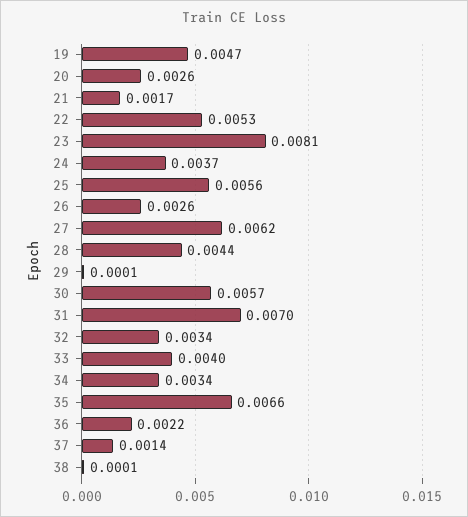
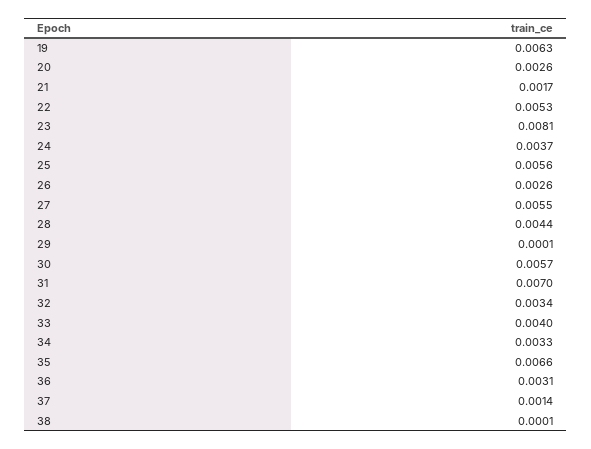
19: 0.0047 -> 0.0063
27: 0.0062 -> 0.0055
34: 0.0034 -> 0.0033
36: 0.0022 -> 0.0031

